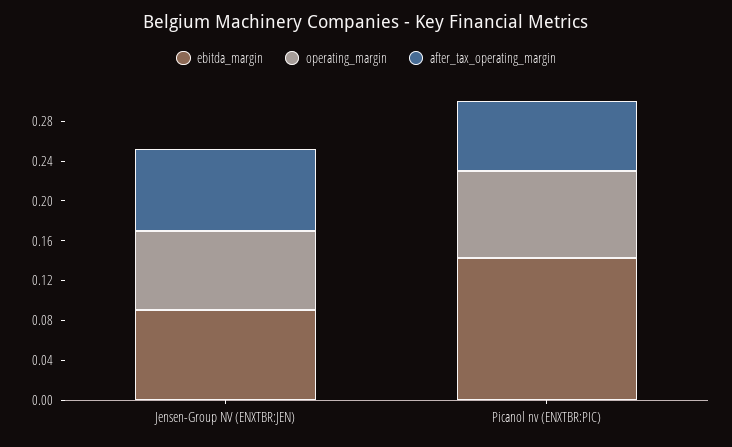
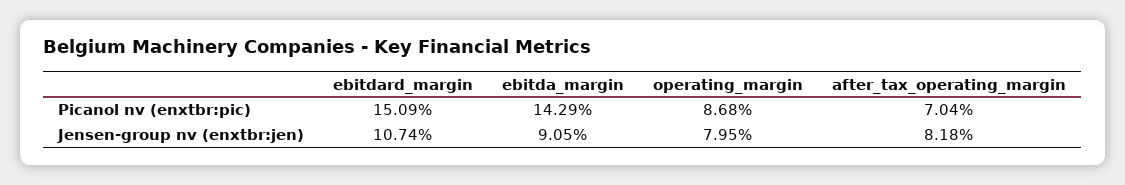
ebitdard_margin, Picanol nv (ENXTBR:PIC): none -> 0.1509
ebitdard_margin, Jensen-Group NV (ENXTBR:JEN): none -> 0.1074

